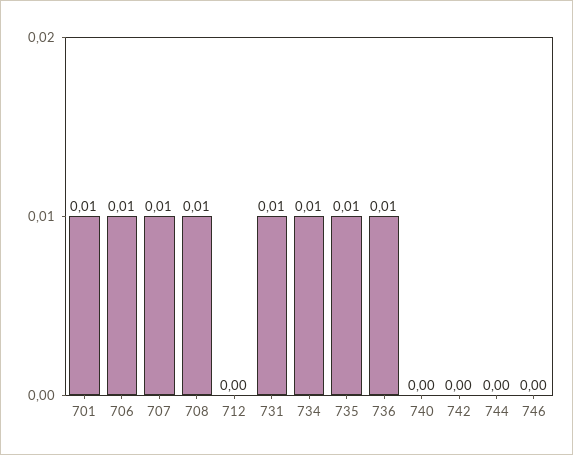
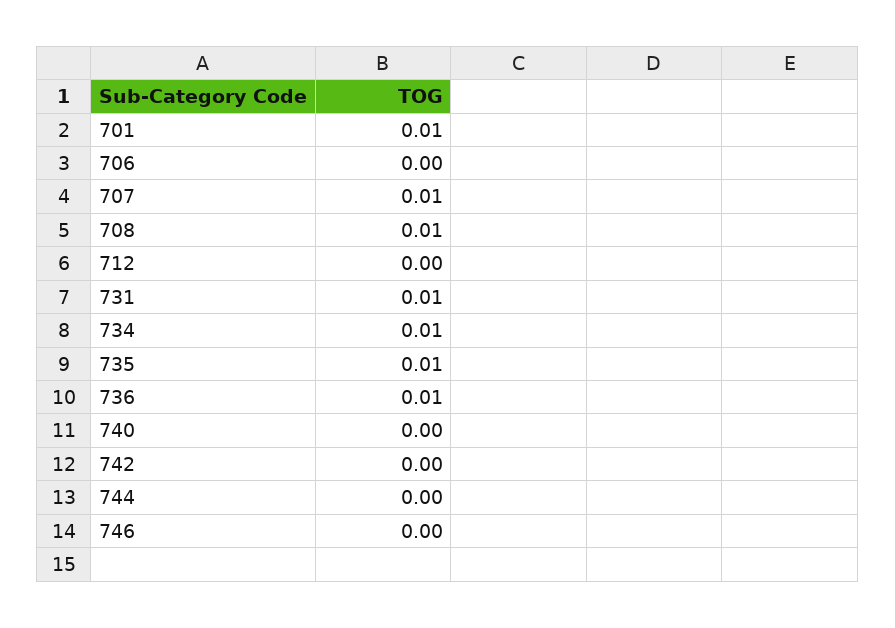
706: 0.01 -> 0

